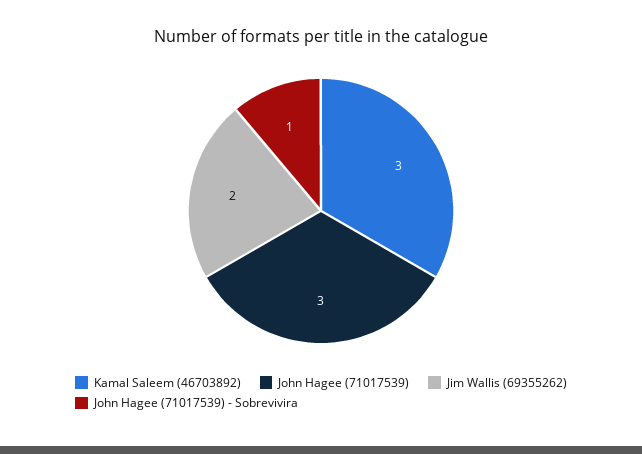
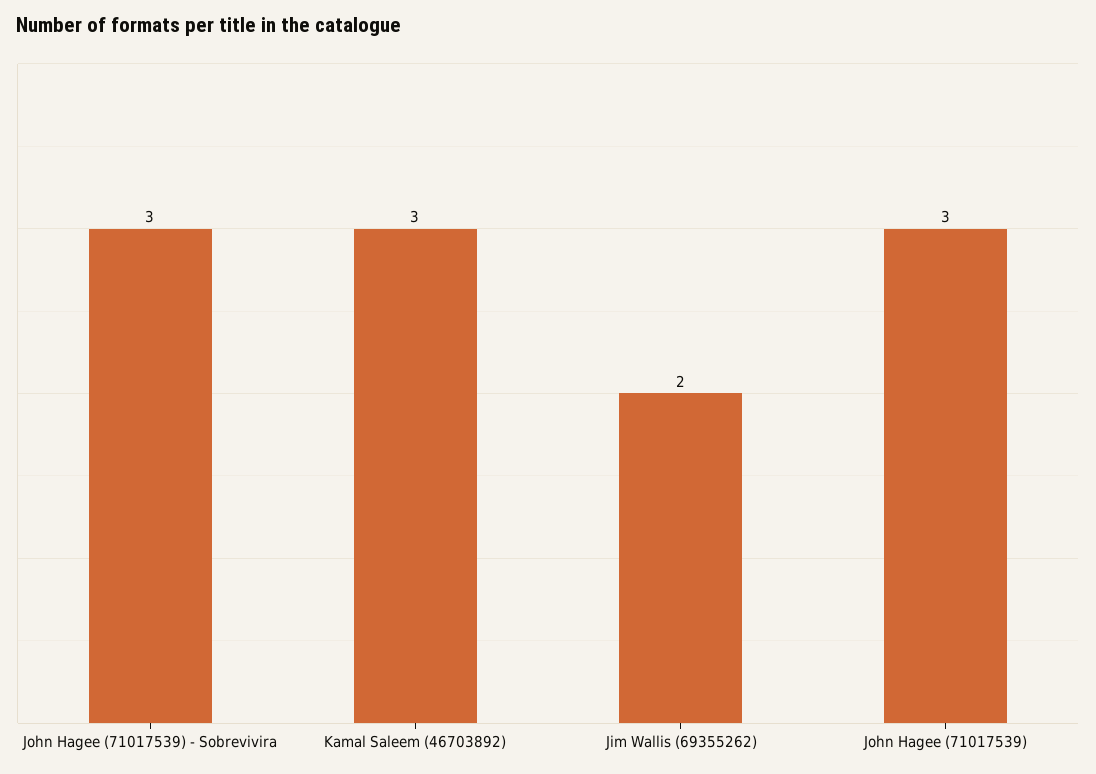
John Hagee (71017539) - Sobrevivira: 1 -> 3

